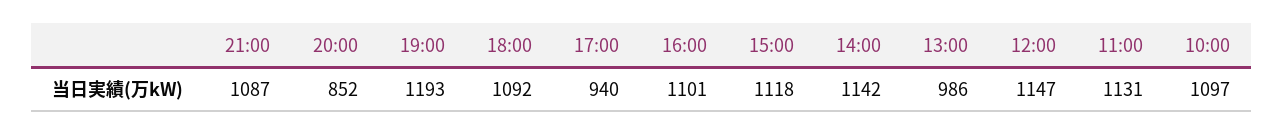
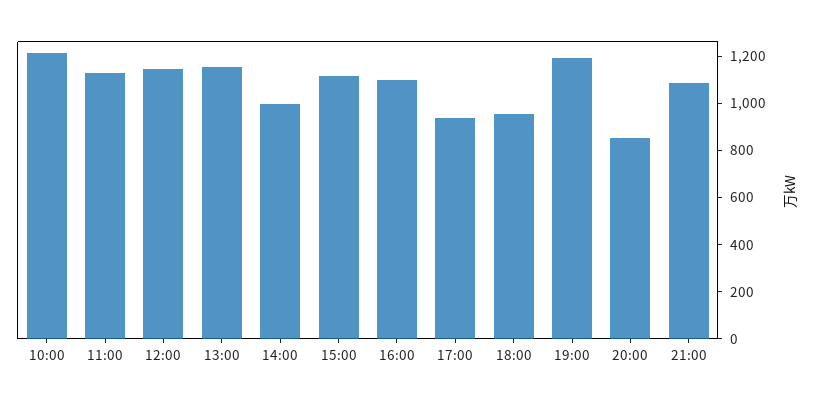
18:00: 1092 -> 950
14:00: 1142 -> 1000
13:00: 986 -> 1150
10:00: 1097 -> 1200

